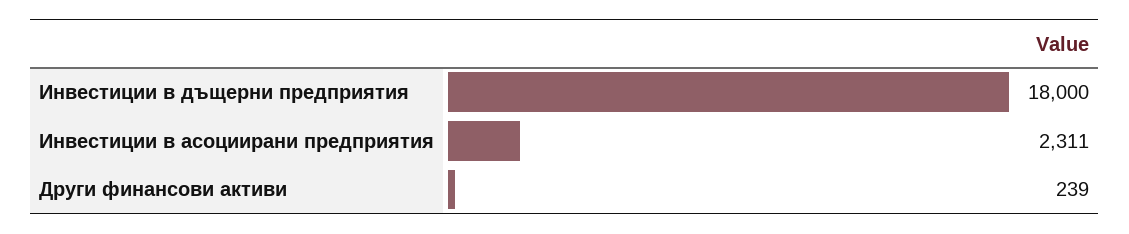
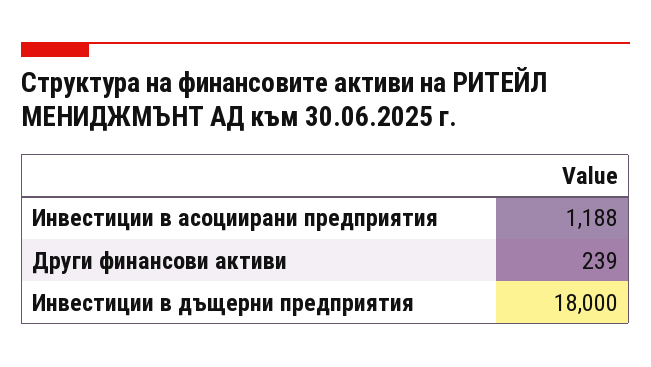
Инвестиции в асоциирани предприятия: 2311 -> 1188

